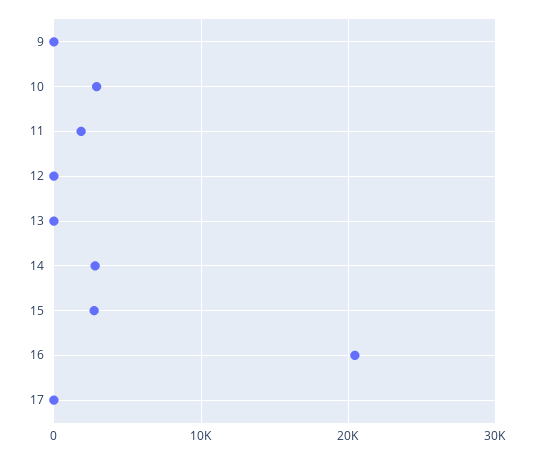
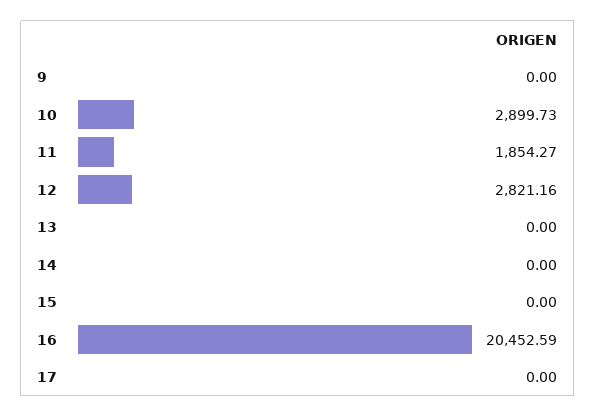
12: 0 -> 2821.16
14: 3000 -> 0
15: 3000 -> 0

